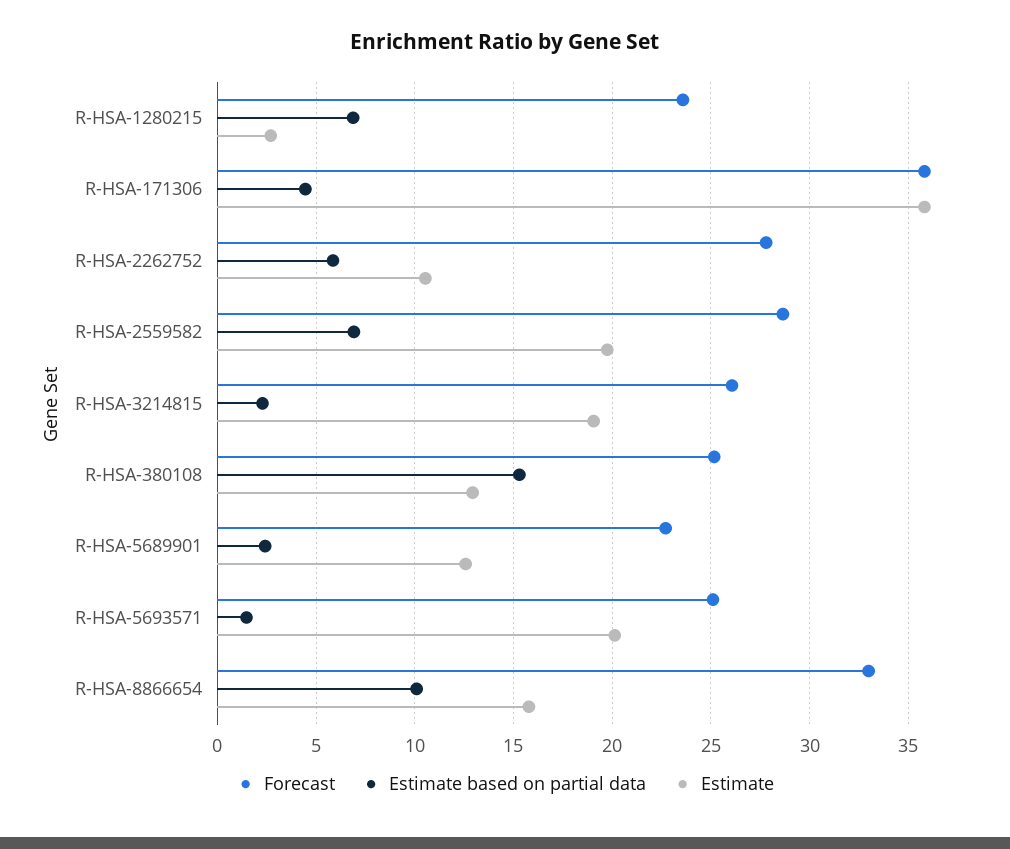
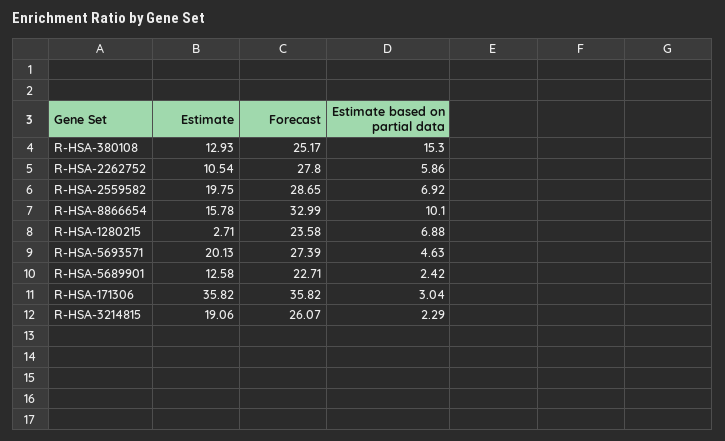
Estimate based on partial data, R-HSA-171306: 4.5 -> 3.04
Forecast, R-HSA-5693571: 25 -> 27.39
Estimate based on partial data, R-HSA-5693571: 1.5 -> 4.63

